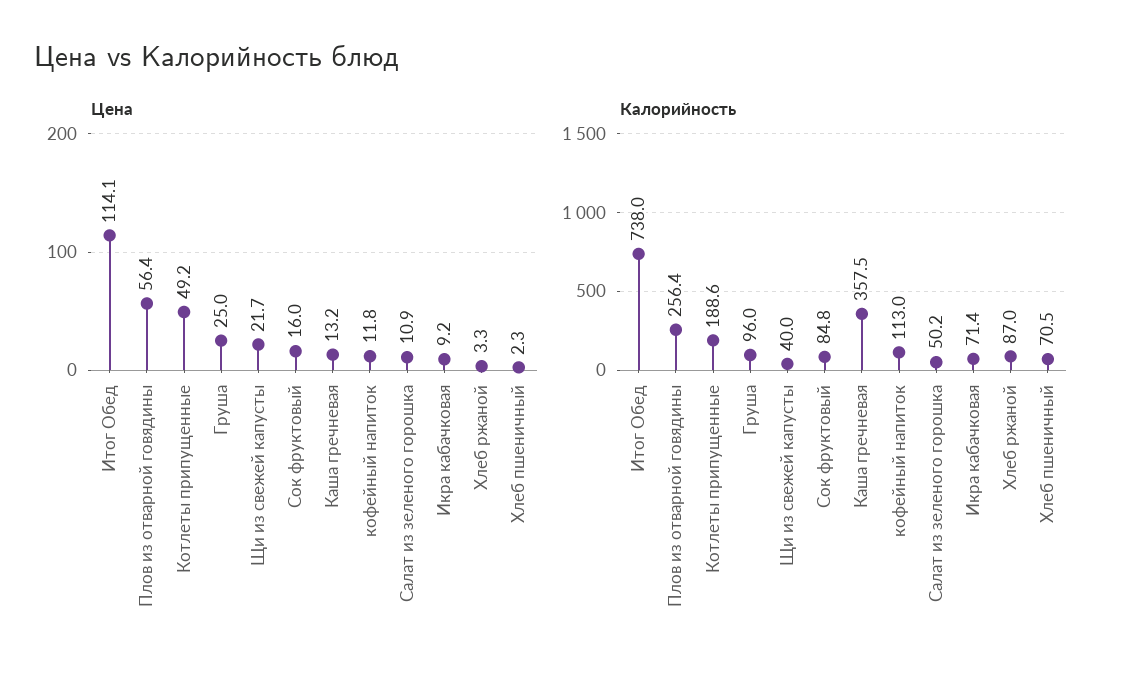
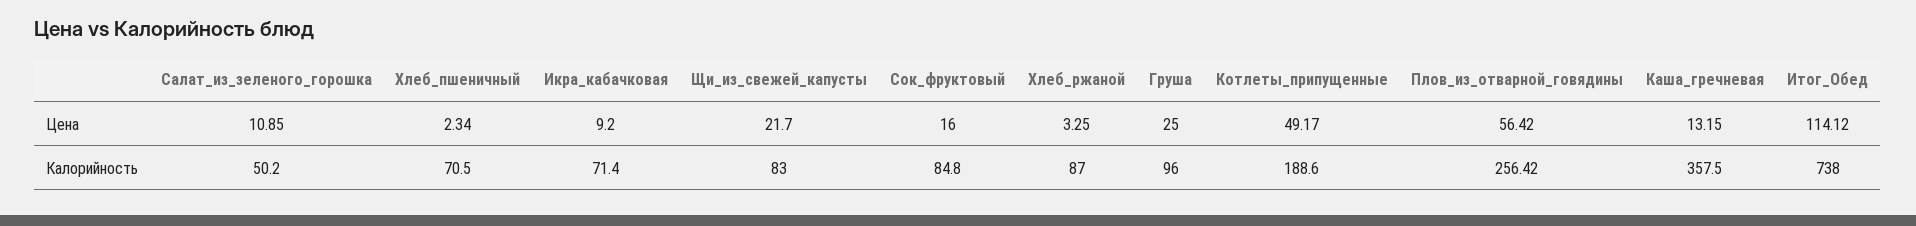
Цена, кофейный напиток: 11.8 -> none
Калорийность, Щи из свежей капусты: 40 -> 83
Калорийность, кофейный напиток: 113 -> none

